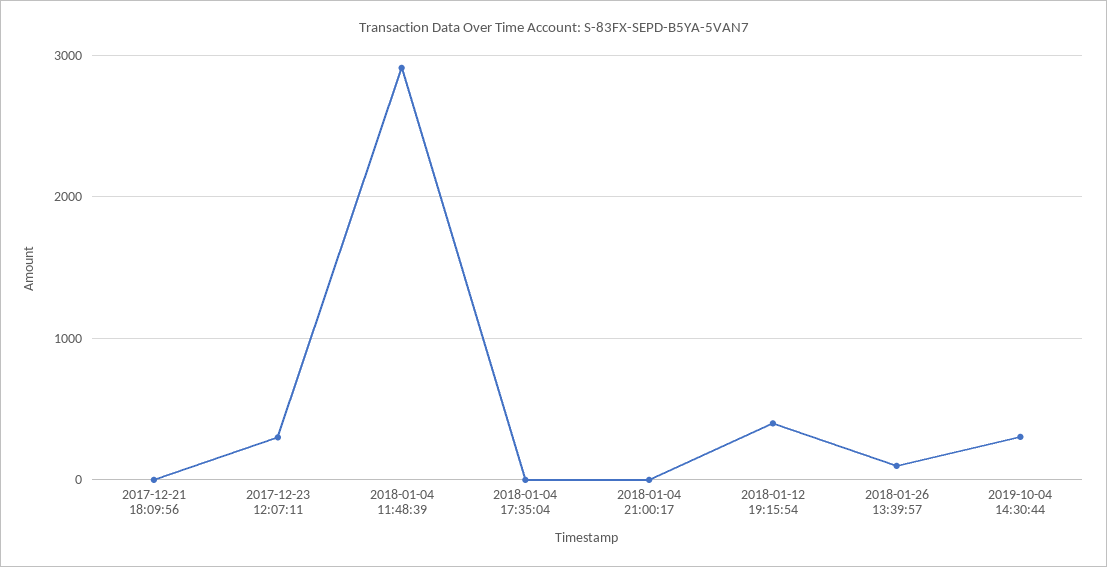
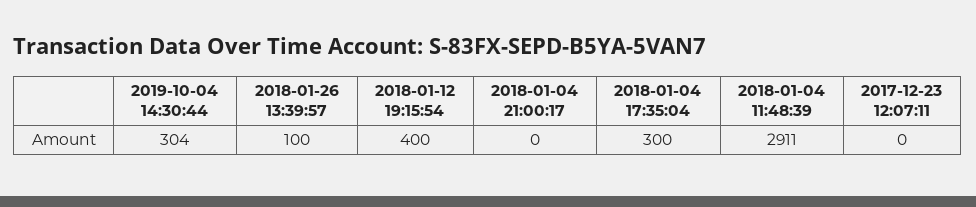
2017-12-21 18:09:56: 0 -> none
2017-12-23 12:07:11: 300 -> 0
2018-01-04 17:35:04: 0 -> 300

